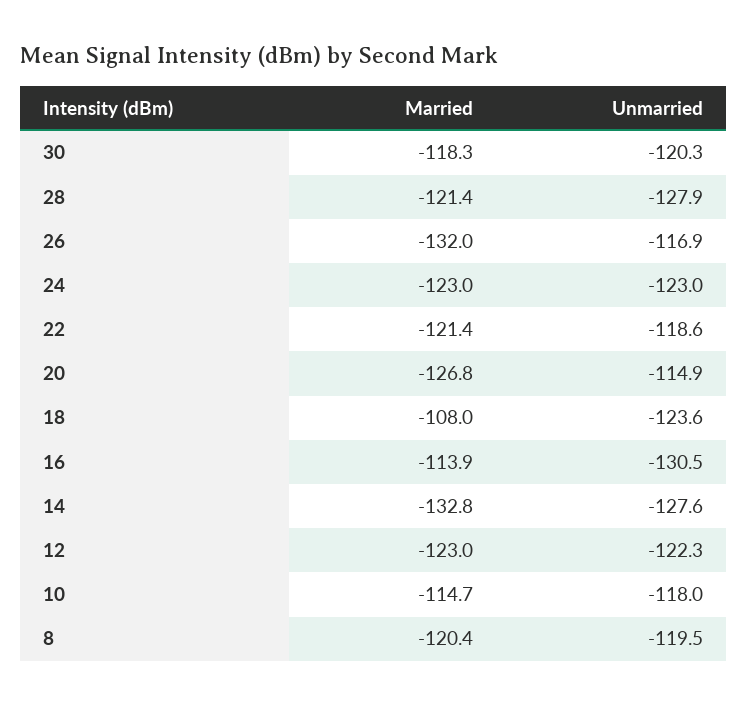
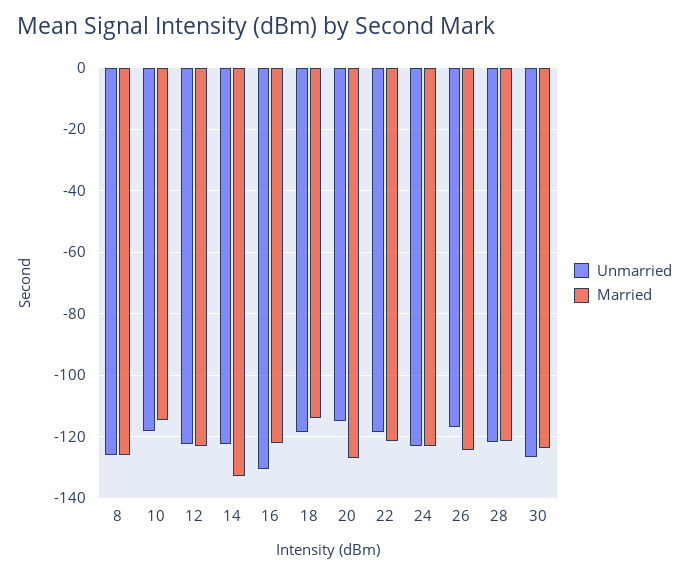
Married, 30: -118.3 -> -124
Unmarried, 30: -120.3 -> -126
Unmarried, 28: -127.9 -> -122
Married, 26: -132 -> -124
Married, 18: -108 -> -114
Unmarried, 18: -123.6 -> -118
Married, 16: -113.9 -> -122
Unmarried, 14: -127.6 -> -122
Married, 8: -120.4 -> -126
Unmarried, 8: -119.5 -> -126

